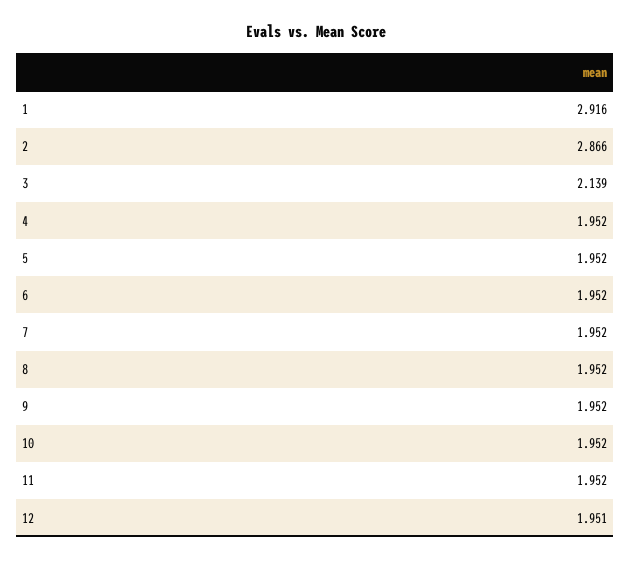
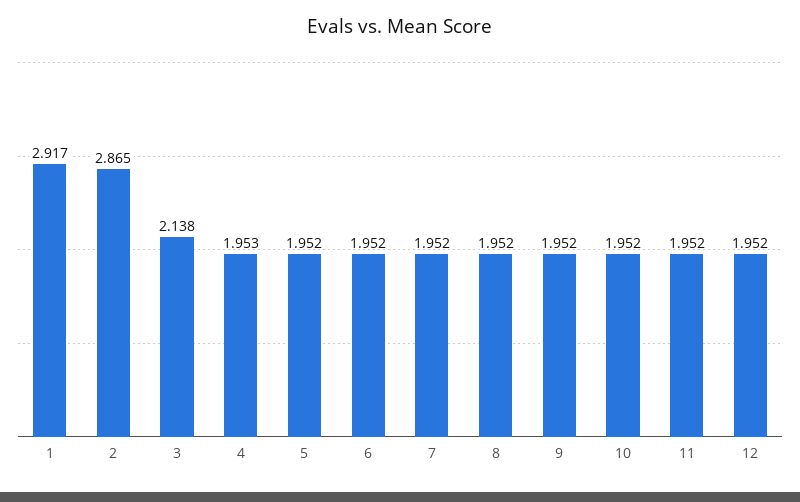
1: 2.916 -> 2.917
2: 2.866 -> 2.865
3: 2.139 -> 2.138
4: 1.952 -> 1.953
12: 1.951 -> 1.952

